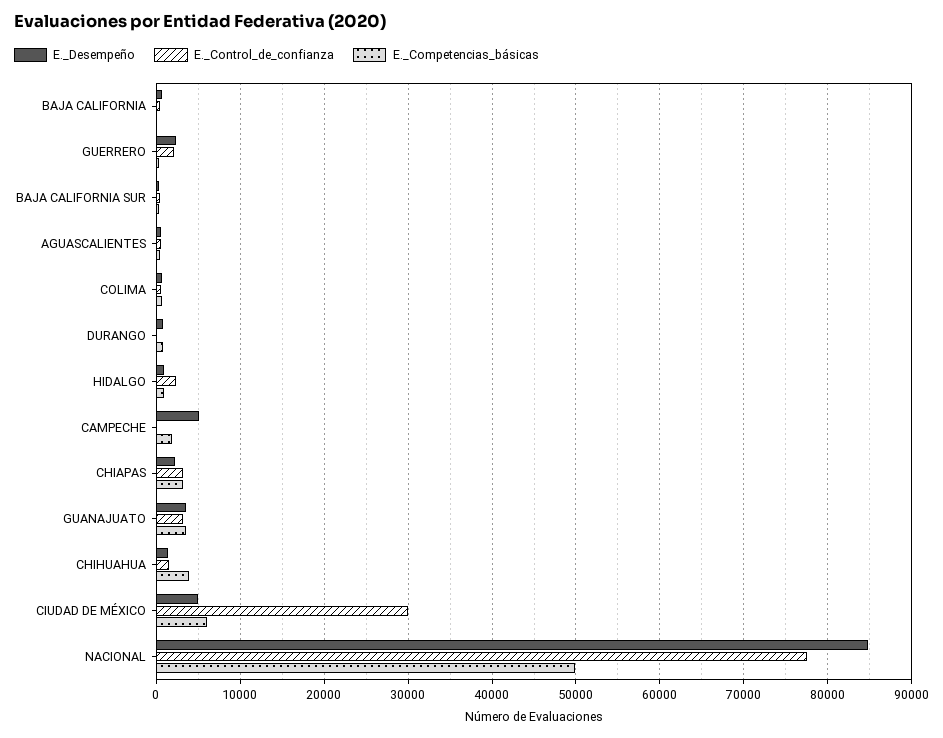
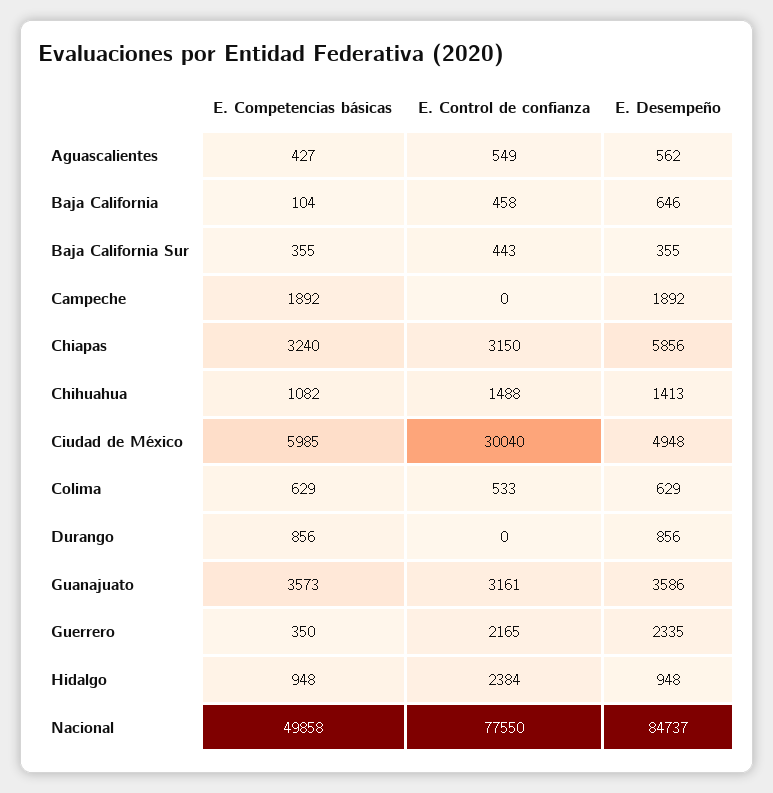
E._Desempeño, CAMPECHE: 5000 -> 1892
E._Desempeño, CHIAPAS: 2000 -> 5856
E._Competencias_básicas, CHIHUAHUA: 4000 -> 1082

